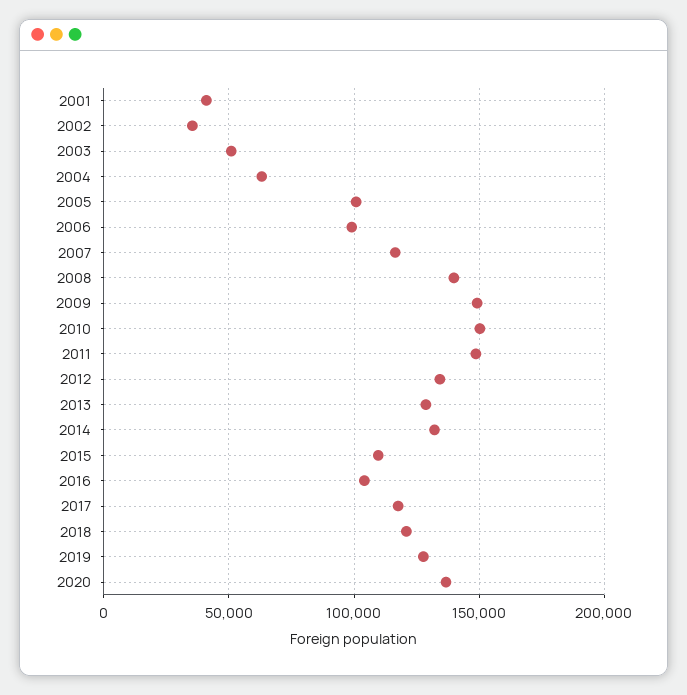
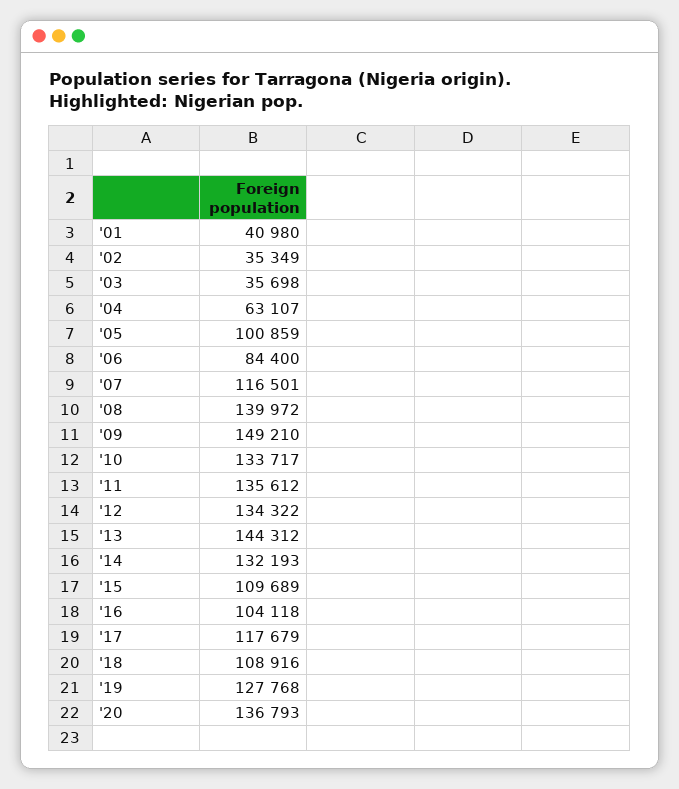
2003: 50000 -> 35698
2006: 100000 -> 84400
2010: 150000 -> 133717
2011: 150000 -> 135612
2013: 130000 -> 144312
2018: 120000 -> 108916

